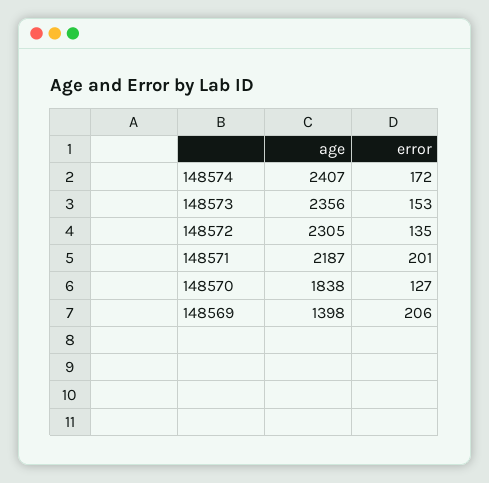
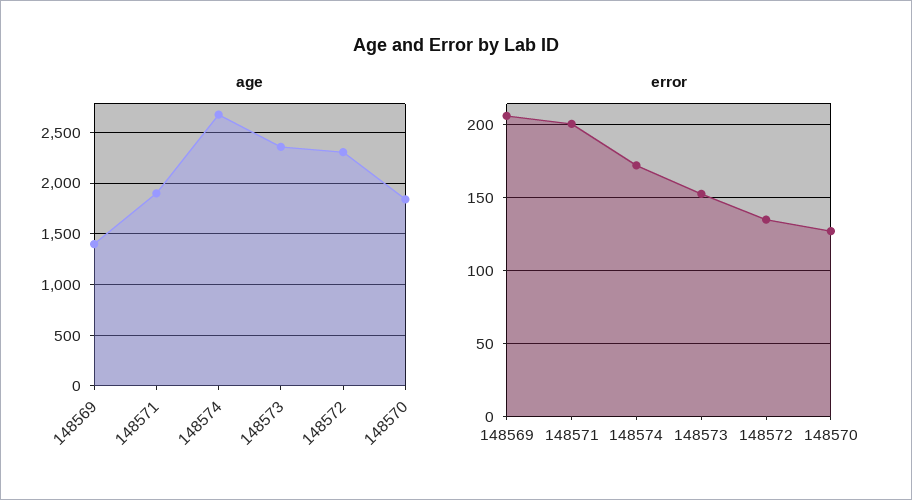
age, 148574: 2407 -> 2700
age, 148571: 2187 -> 1900

